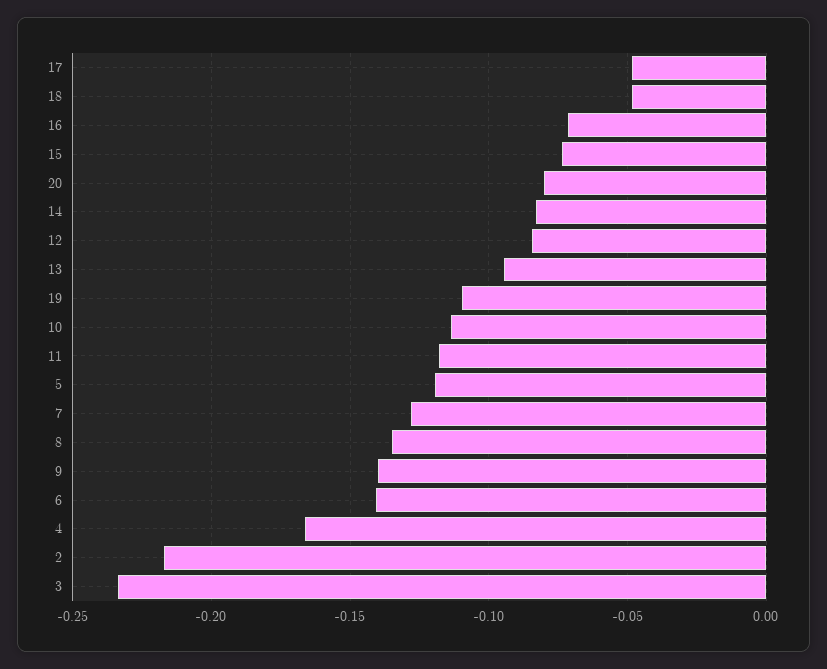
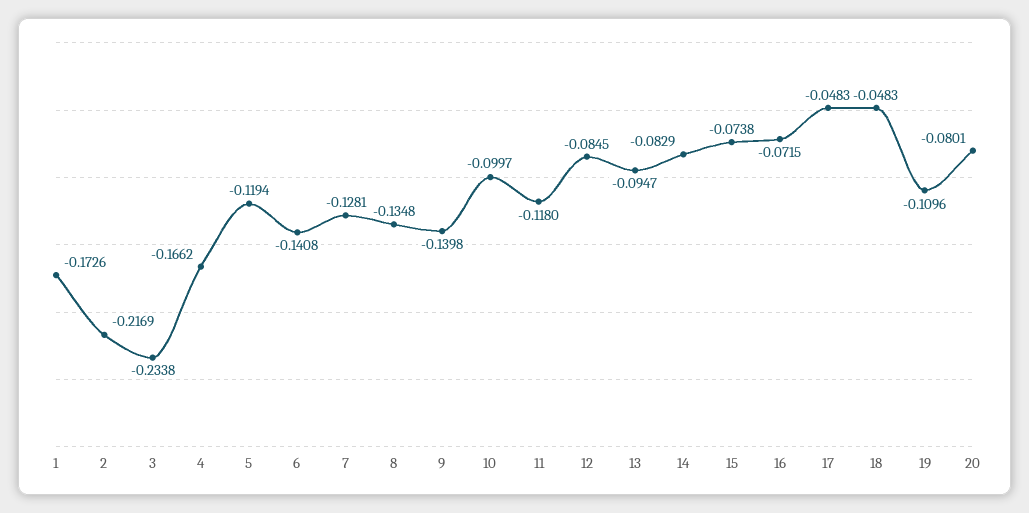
10: -0.115 -> -0.0997
1: none -> -0.1726

